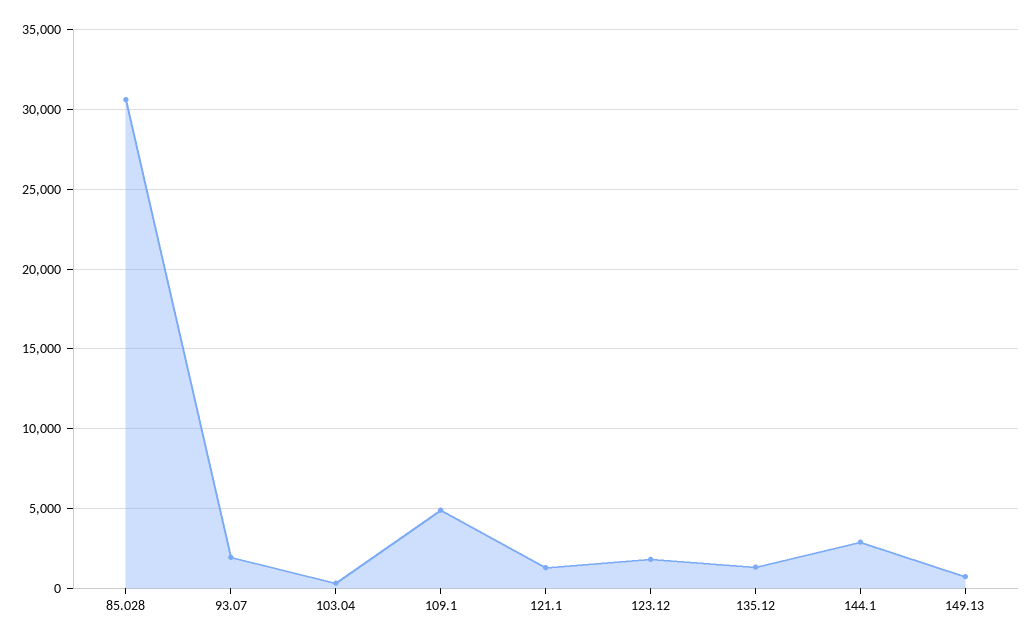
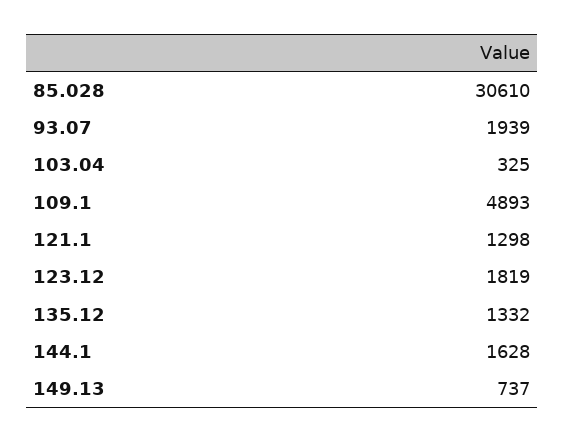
144.1: 3000 -> 1628

